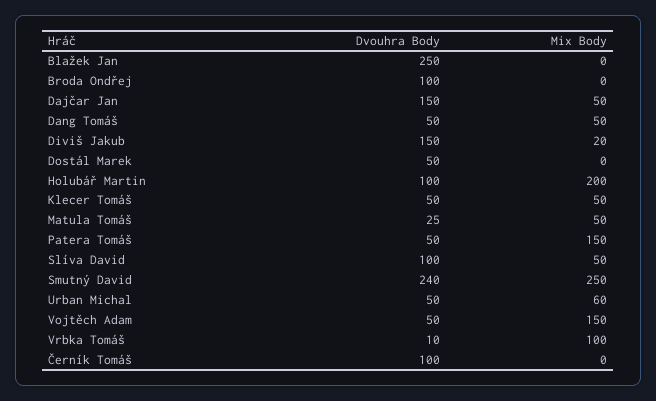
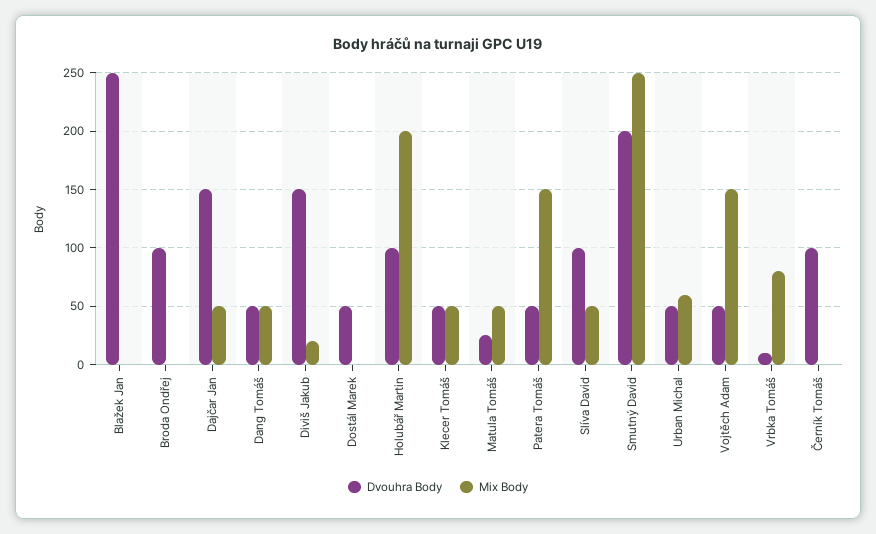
Dvouhra Body, Smutný David: 240 -> 200
Mix Body, Vrbka Tomáš: 100 -> 80

